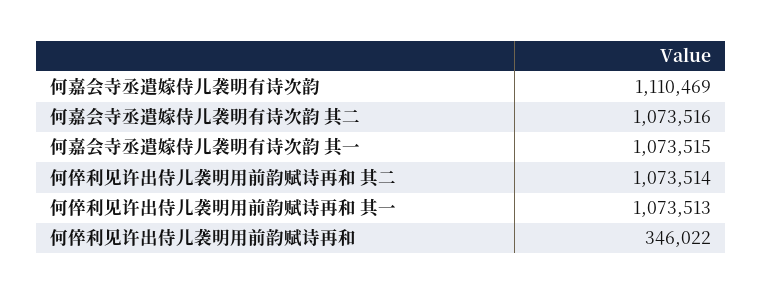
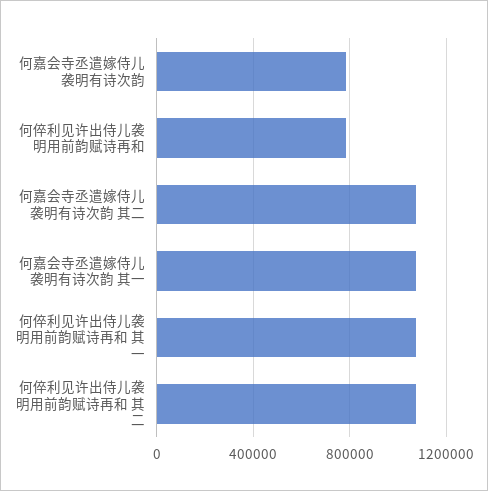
何嘉会寺丞遣嫁侍儿袭明有诗次韵: 1110469 -> 800000
何倅利见许出侍儿袭明用前韵赋诗再和: 346022 -> 800000

